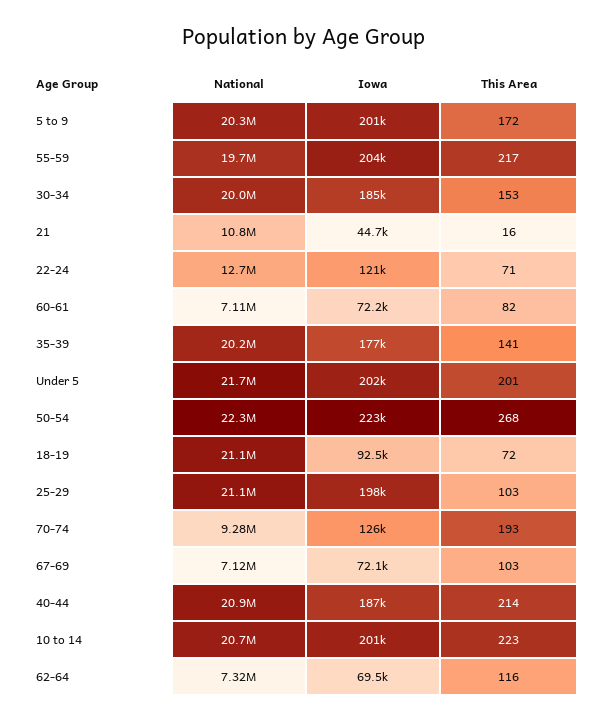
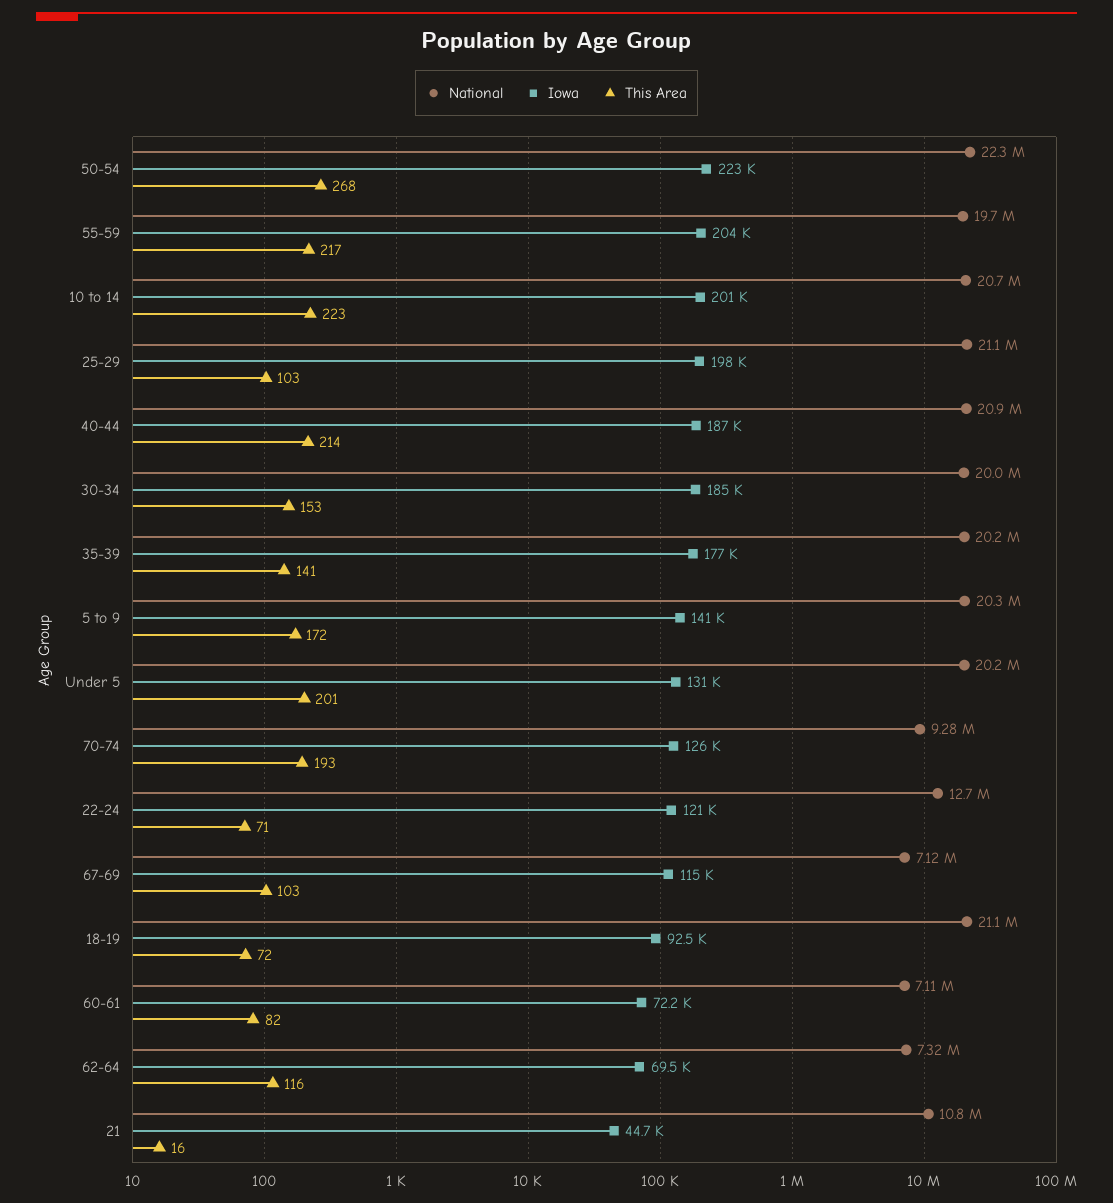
Iowa, 5 to 9: 201000 -> 141000
National, Under 5: 21700000 -> 20200000
Iowa, Under 5: 202000 -> 131000
Iowa, 67-69: 72100 -> 115000

